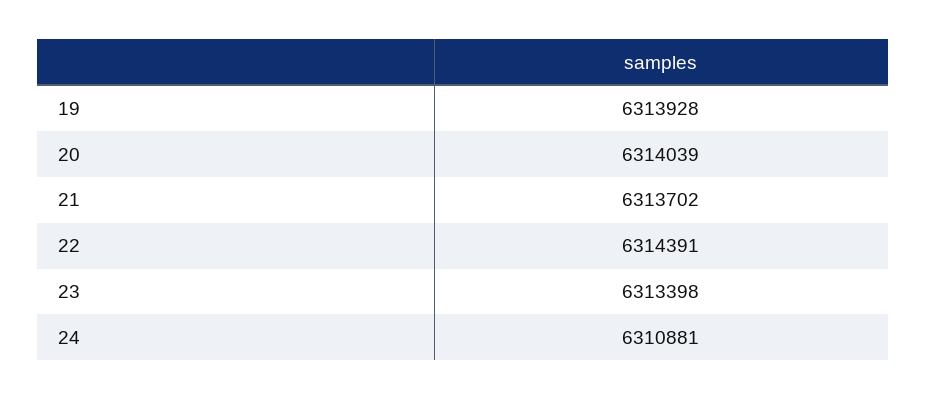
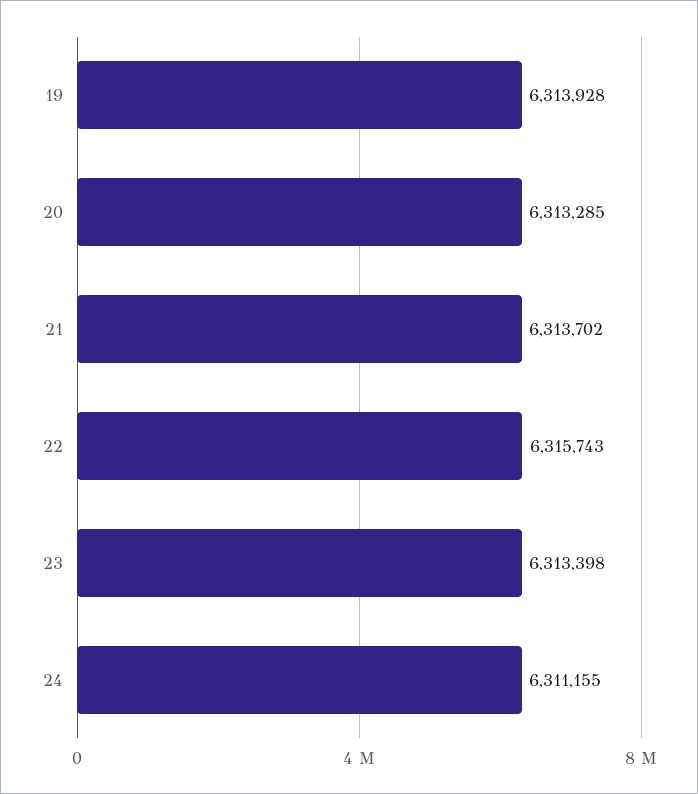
20: 6314039 -> 6313285
22: 6314391 -> 6315743
24: 6310881 -> 6311155

